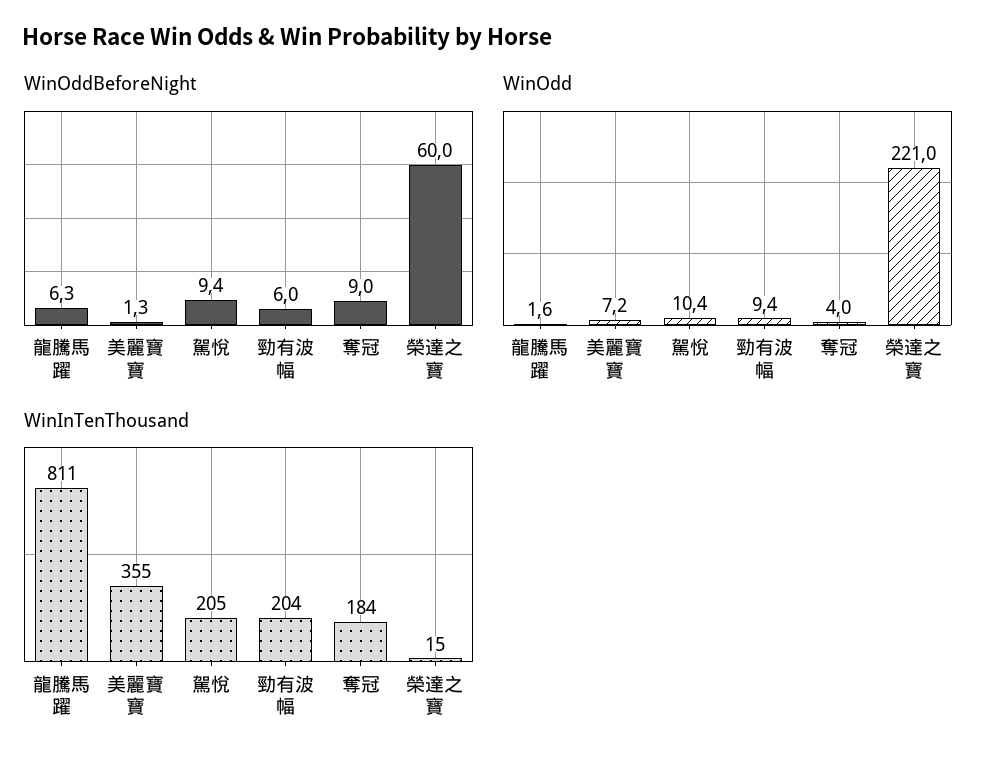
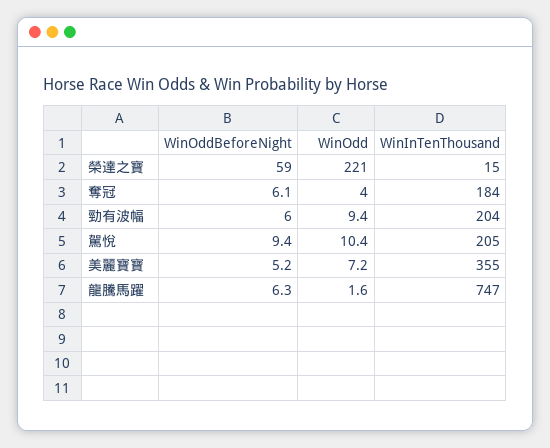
WinOddBeforeNight, 美麗寶寶: 1.3 -> 5.2
WinOddBeforeNight, 奪冠: 9 -> 6.1
WinOddBeforeNight, 榮達之寶: 60 -> 59
WinInTenThousand, 龍騰馬躍: 811 -> 747

